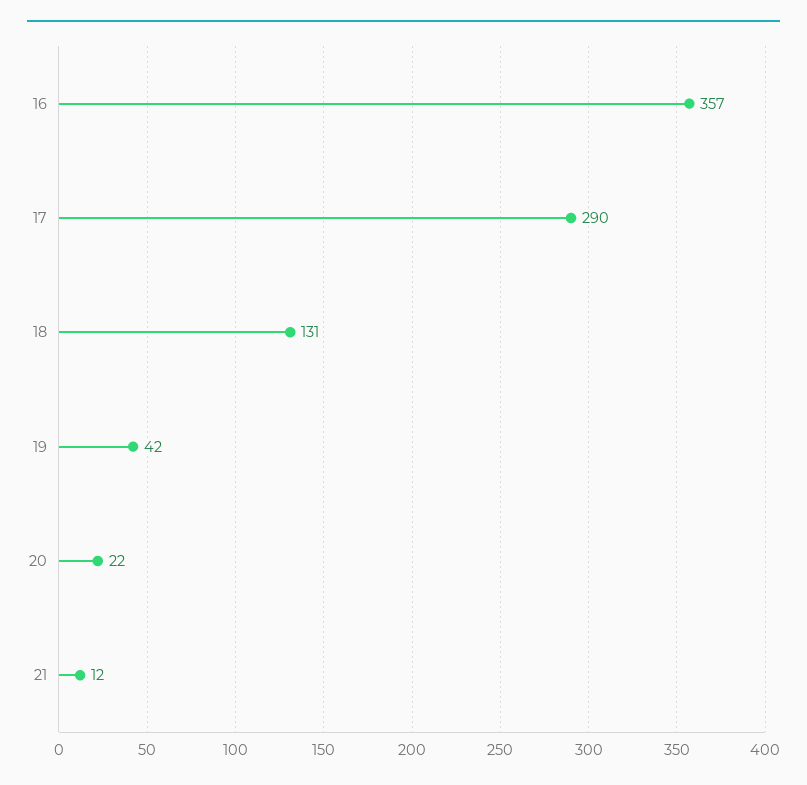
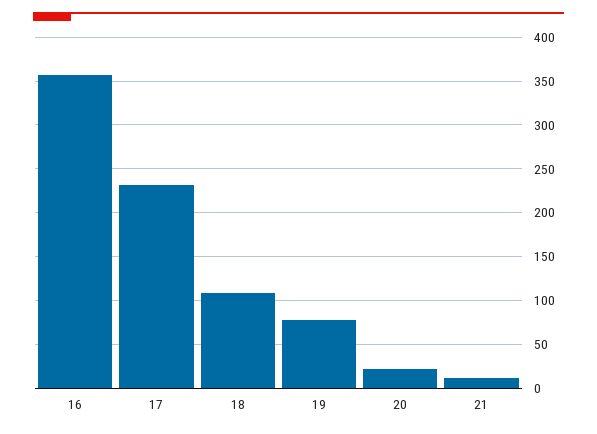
17: 290 -> 230
18: 131 -> 110
19: 42 -> 80

